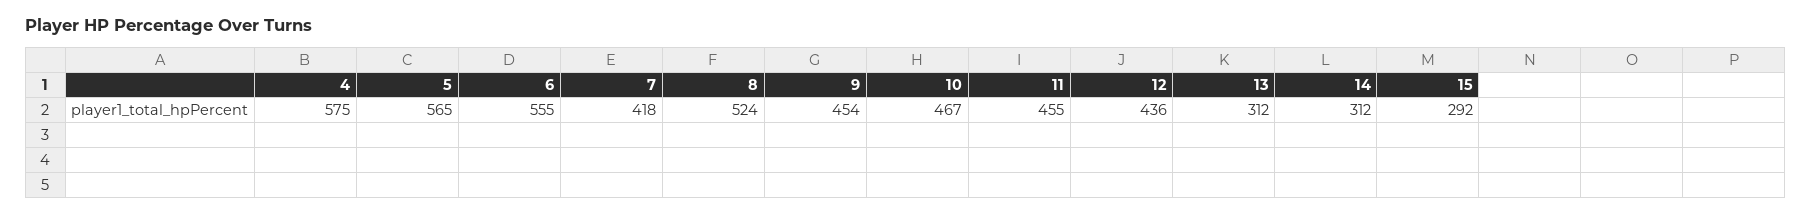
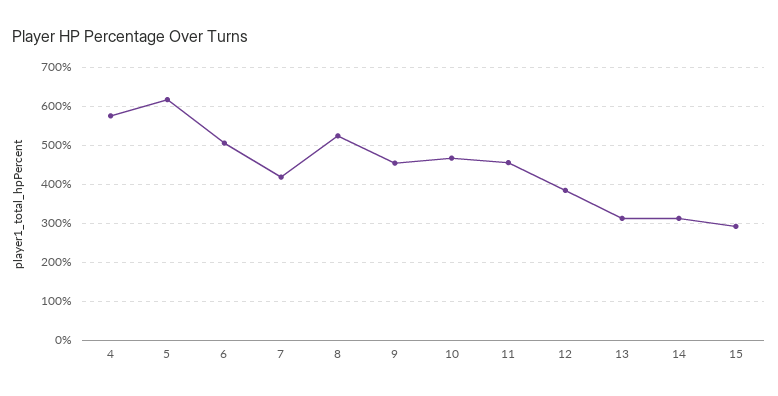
5: 565 -> 620
6: 555 -> 500
12: 436 -> 380

